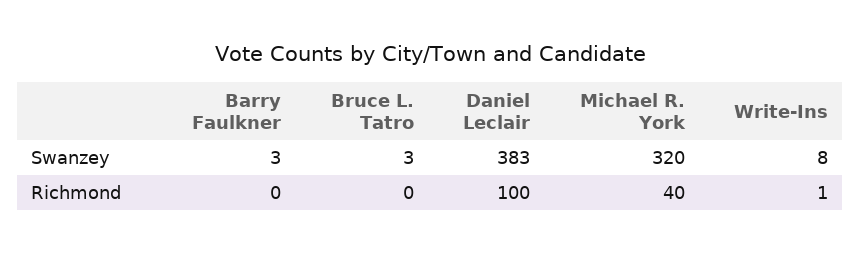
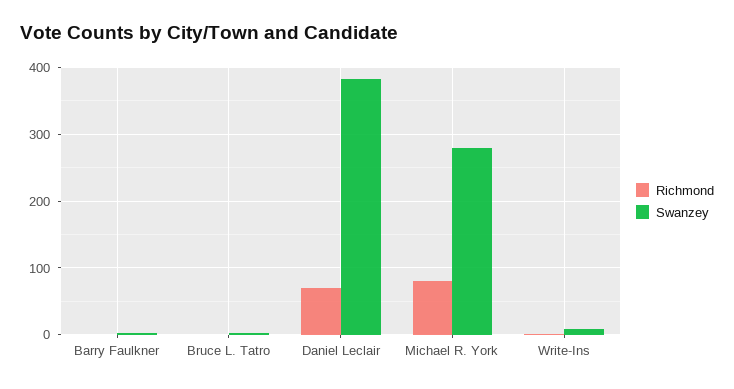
Swanzey, Michael R. York: 320 -> 280
Richmond, Daniel Leclair: 100 -> 70
Richmond, Michael R. York: 40 -> 80

